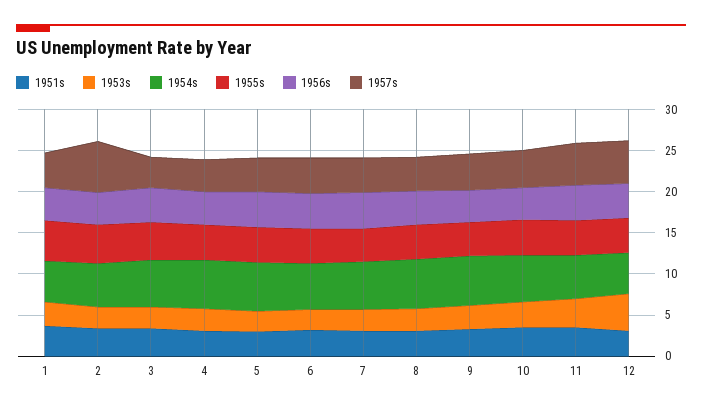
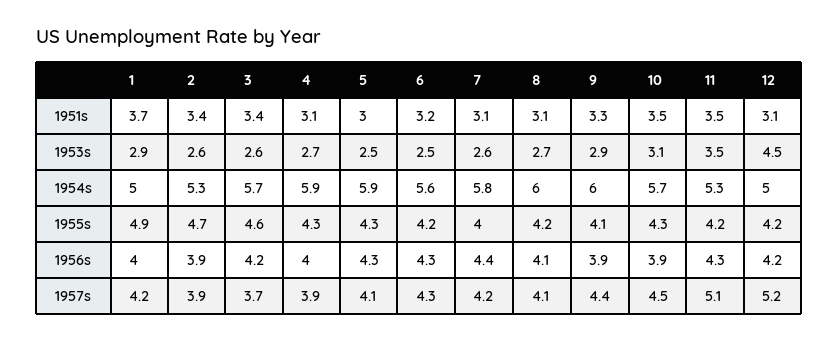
1957s, 2: 6 -> 3.9

